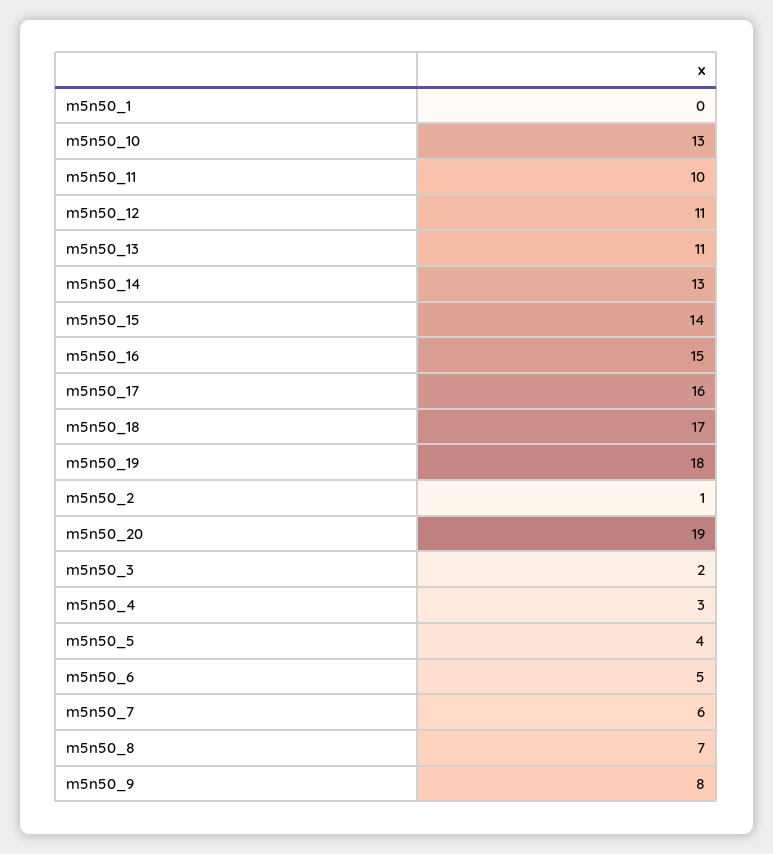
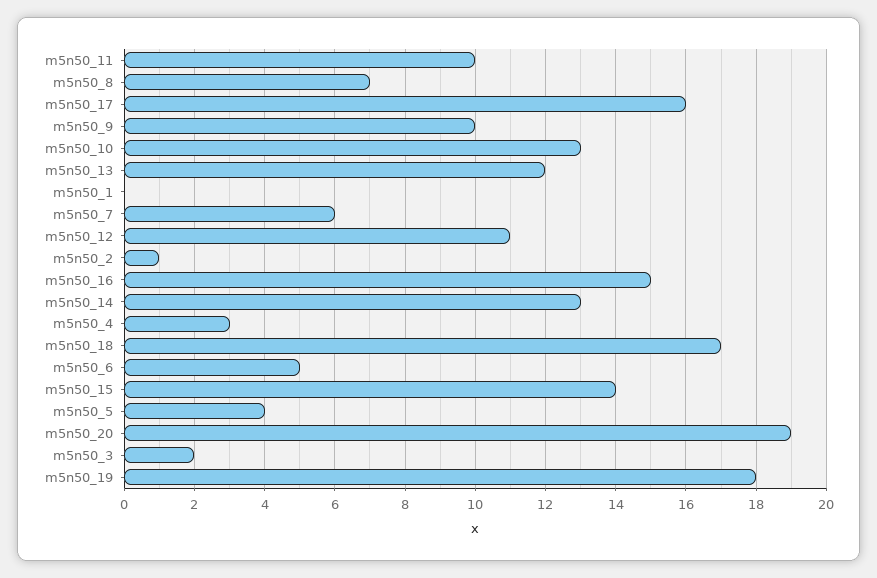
m5n50_13: 11 -> 12
m5n50_9: 8 -> 10

